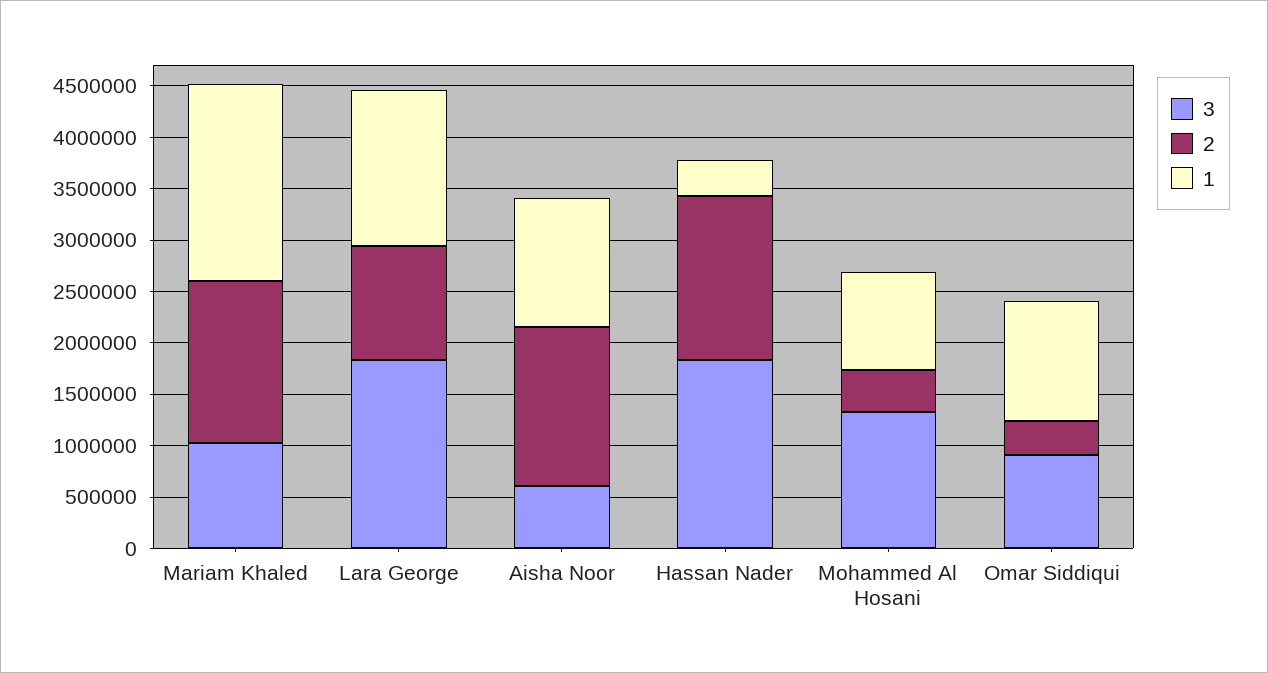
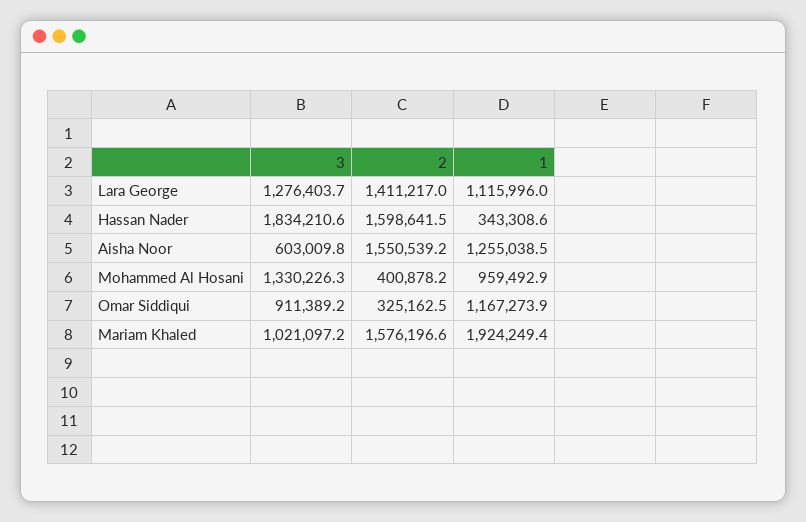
3, Lara George: 1800000 -> 1276403.7
2, Lara George: 1100000 -> 1411217
1, Lara George: 1500000 -> 1115996

